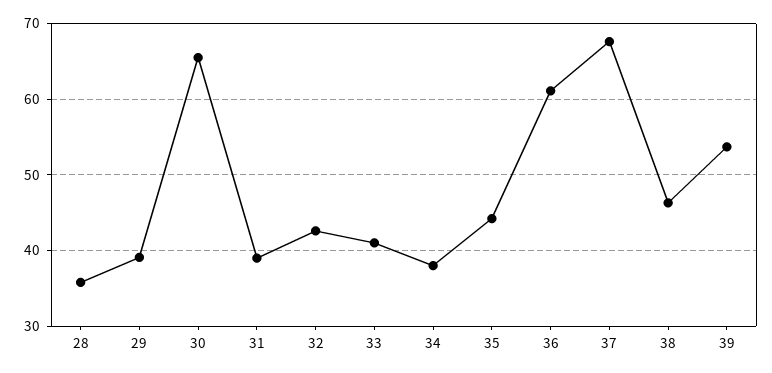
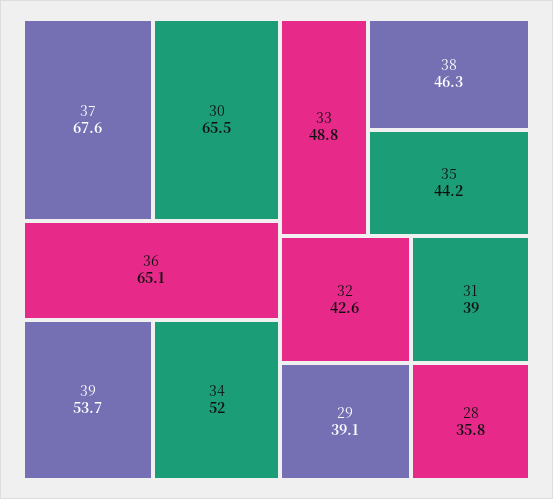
33: 41 -> 48.8
34: 38 -> 52
36: 61 -> 65.1

